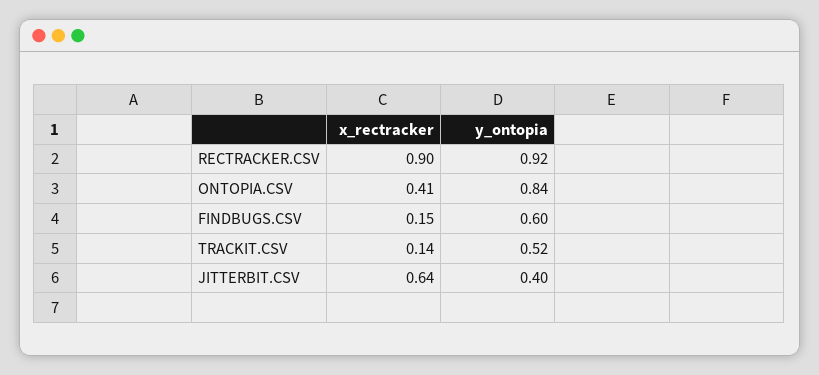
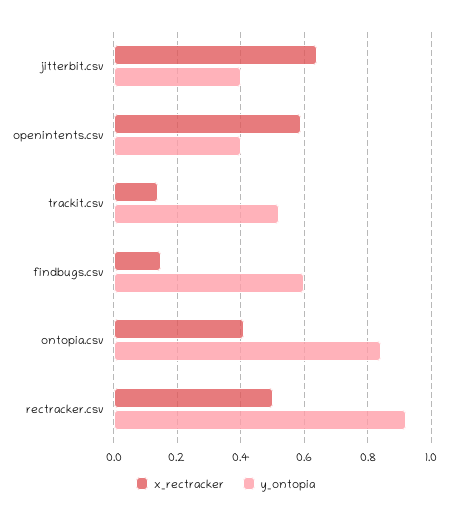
x_rectracker, RECTRACKER.CSV: 0.9 -> 0.5
x_rectracker, openintents.csv: none -> 0.6
y_ontopia, openintents.csv: none -> 0.4

